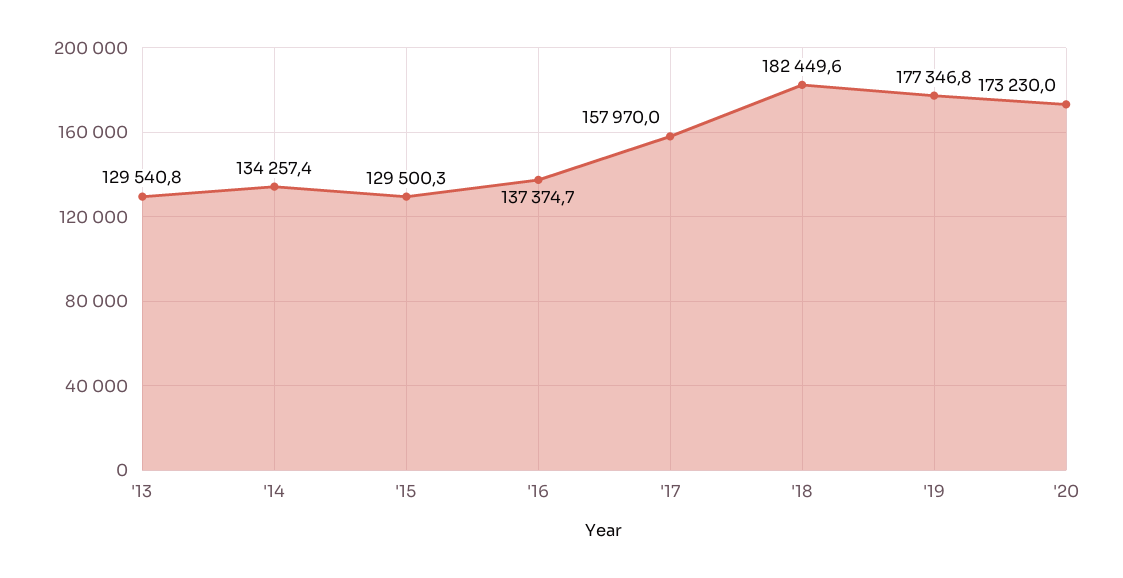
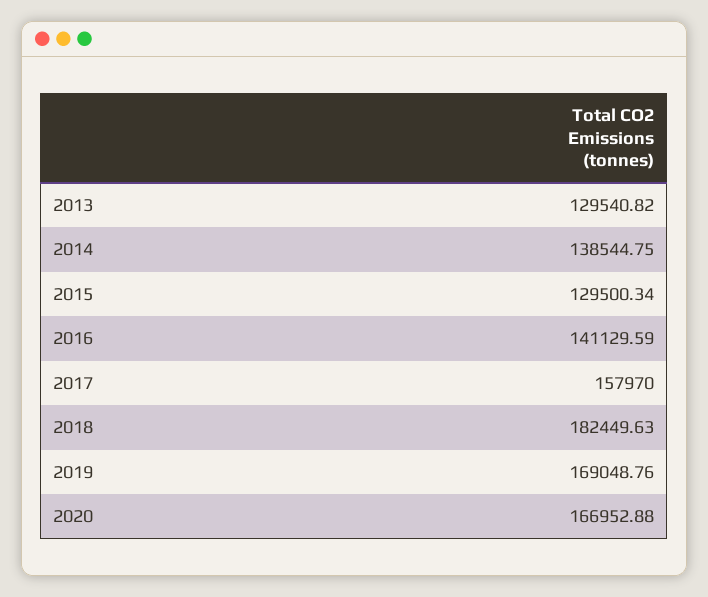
'14: 134257.4 -> 138544.75
'16: 137374.7 -> 141129.59
'19: 177346.8 -> 169048.76
'20: 173230 -> 166952.88

